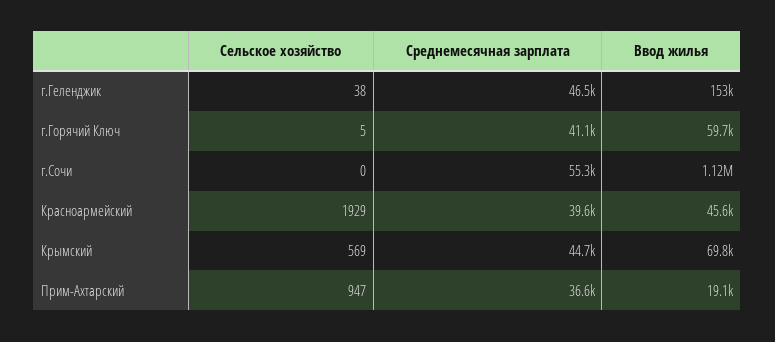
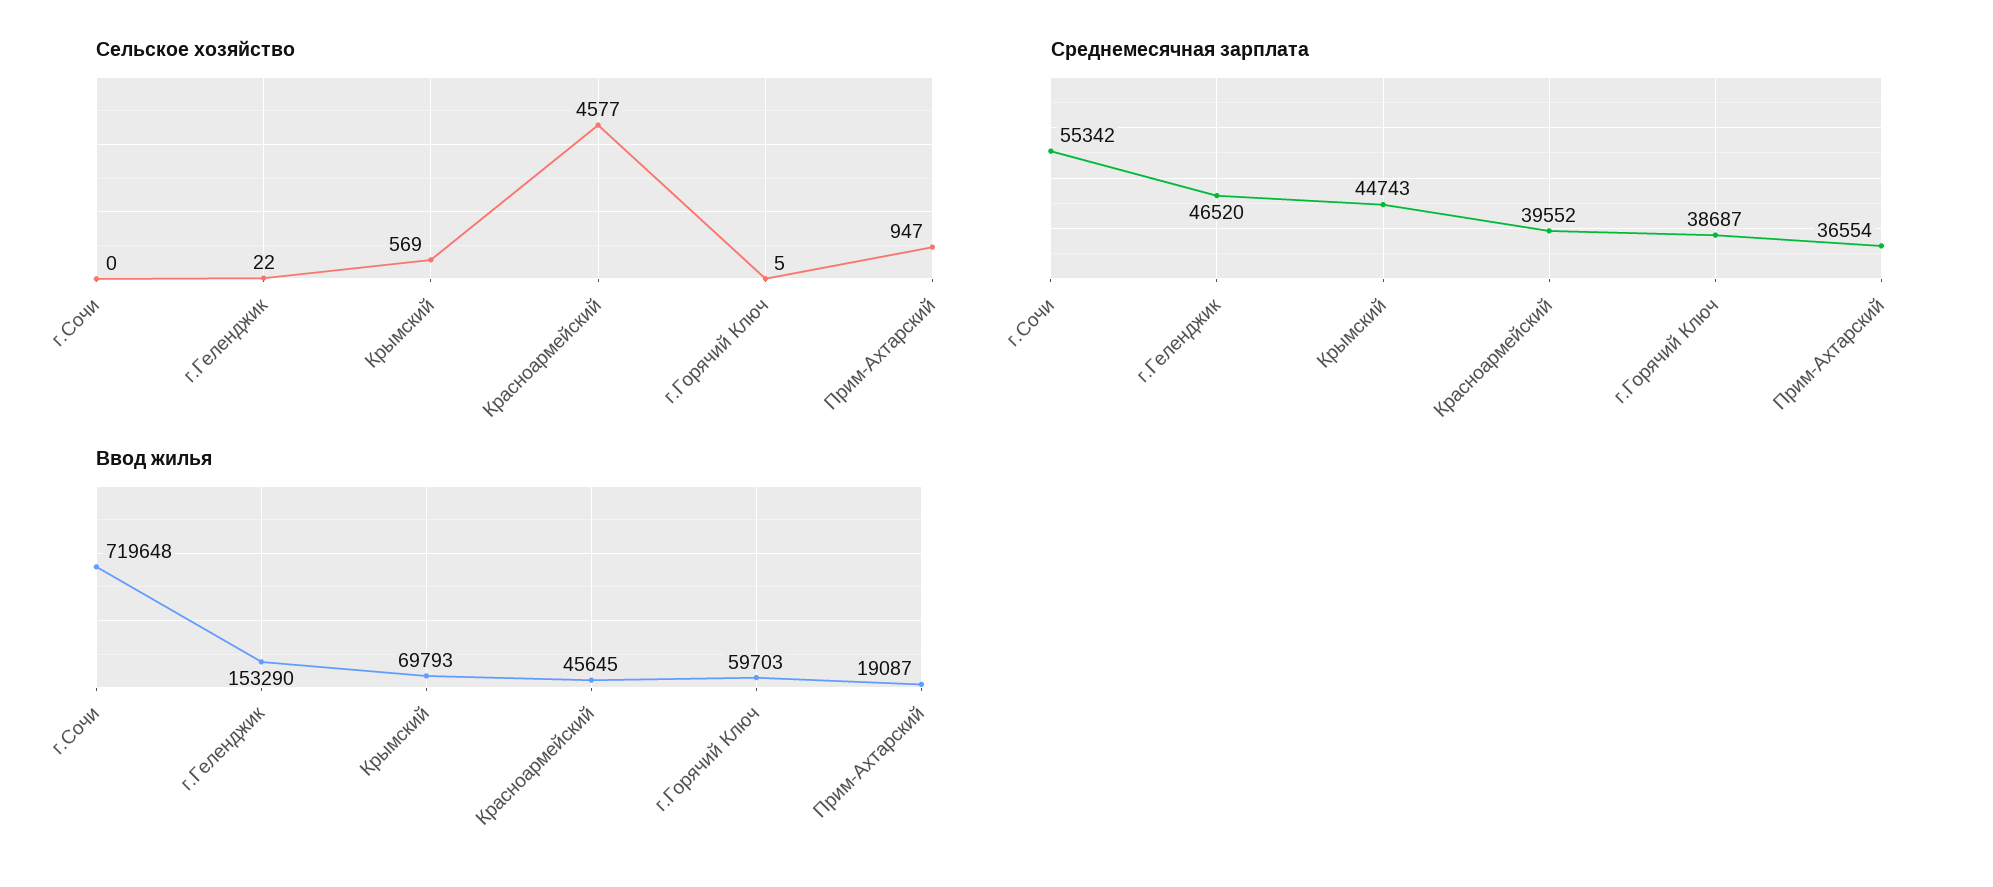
Сельское хозяйство, г.Геленджик: 38 -> 22
Среднемесячная зарплата, г.Горячий Ключ: 41100 -> 38687
Ввод жилья, г.Сочи: 1120000 -> 719648
Сельское хозяйство, Красноармейский: 1929 -> 4577

